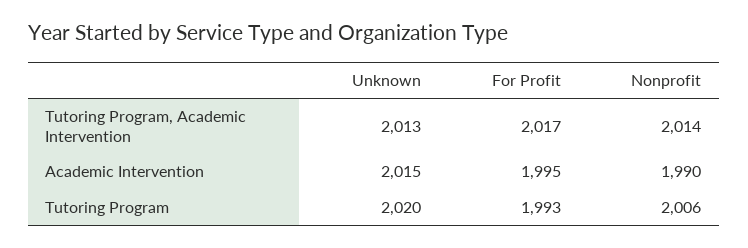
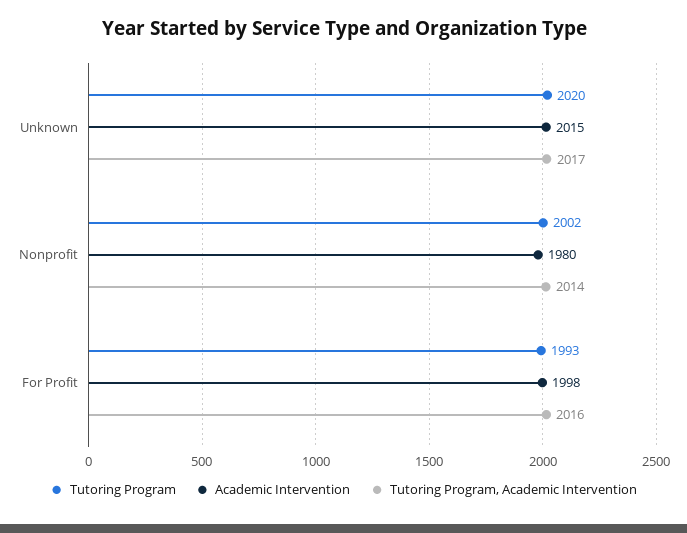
Tutoring Program, Academic Intervention, Unknown: 2013 -> 2017
Tutoring Program, Academic Intervention, For Profit: 2017 -> 2016
Academic Intervention, For Profit: 1995 -> 1998
Academic Intervention, Nonprofit: 1990 -> 1980
Tutoring Program, Nonprofit: 2006 -> 2002

